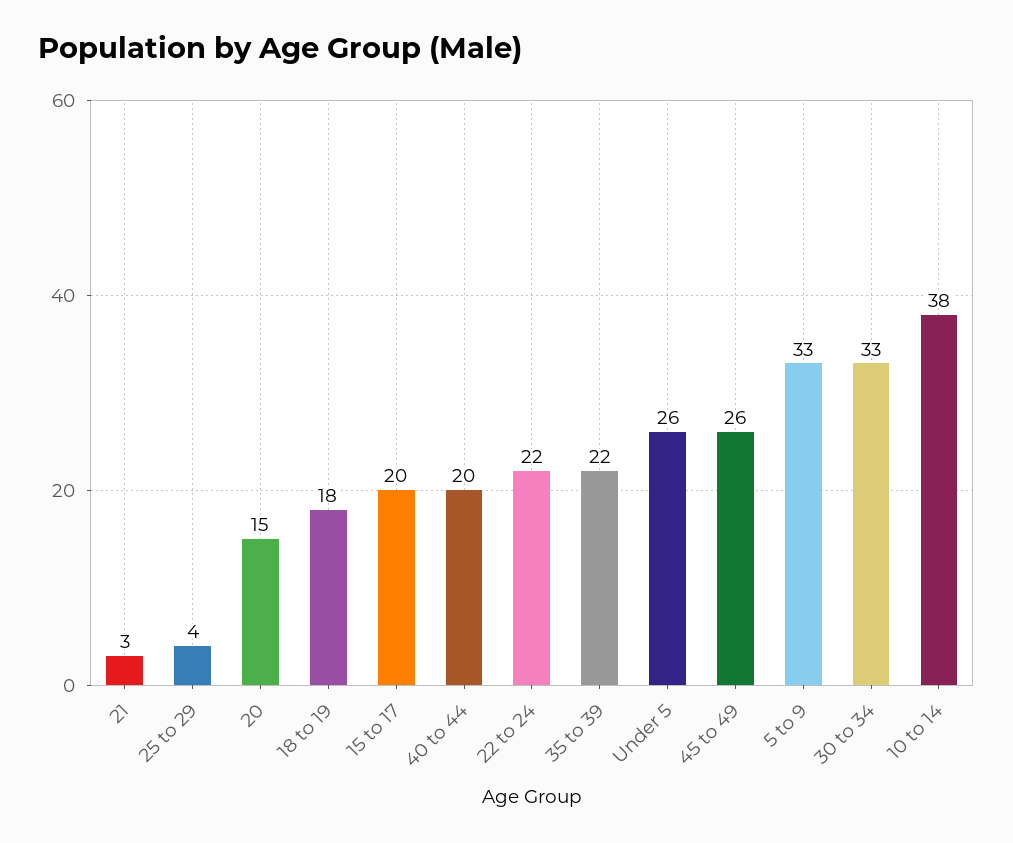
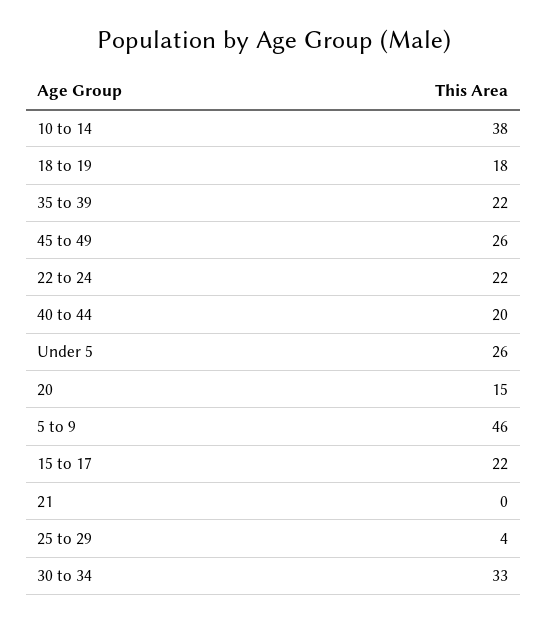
21: 3 -> 0
15 to 17: 20 -> 22
5 to 9: 33 -> 46

